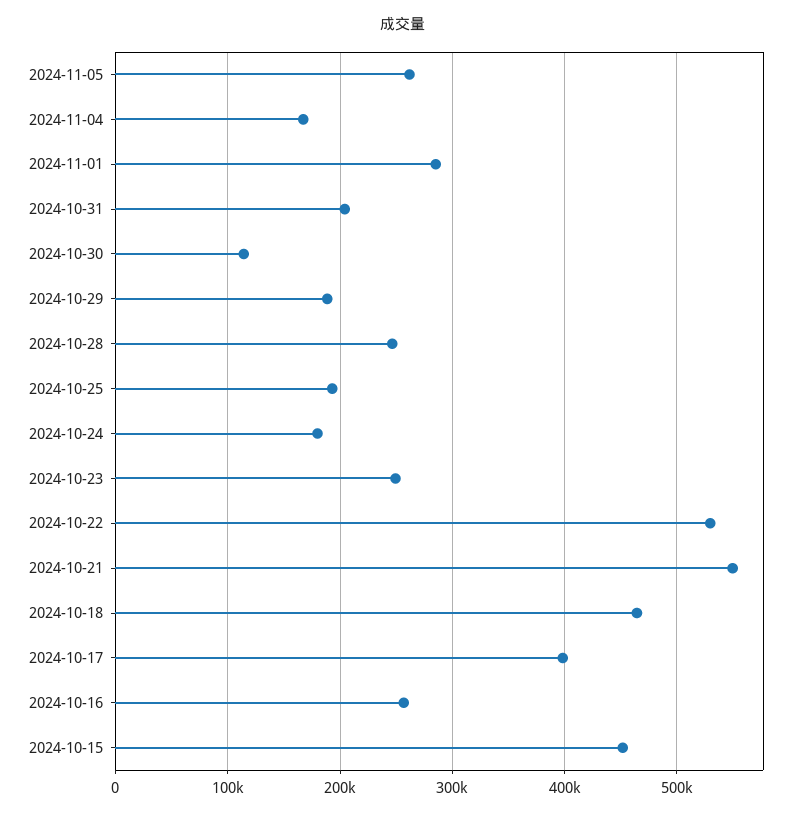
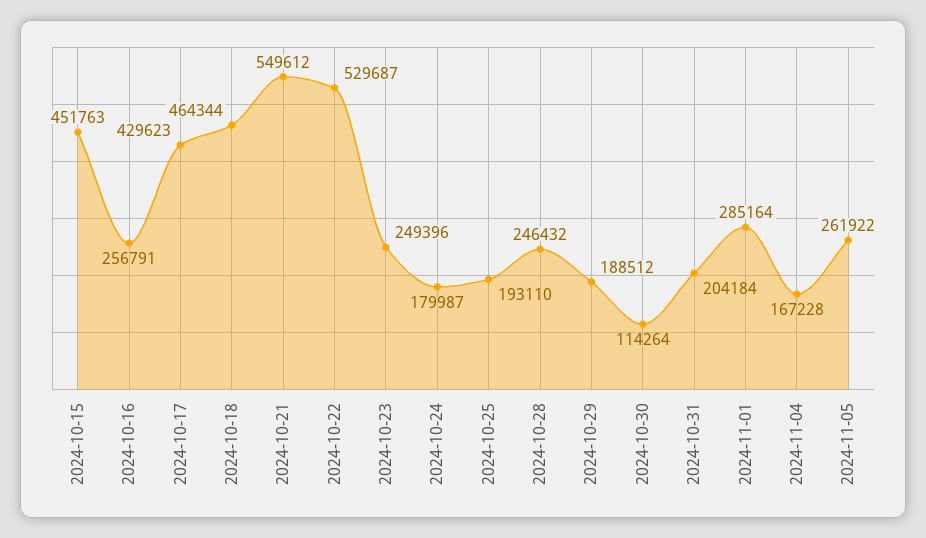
2024-10-17: 400000 -> 429623

